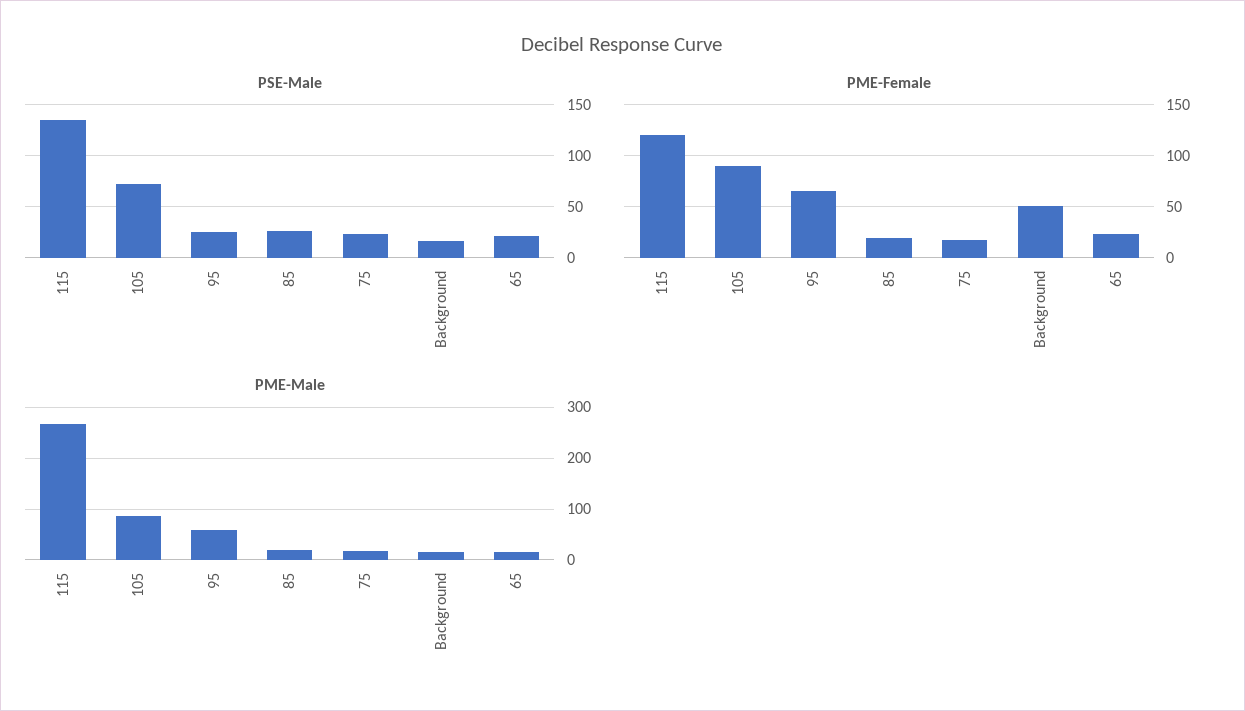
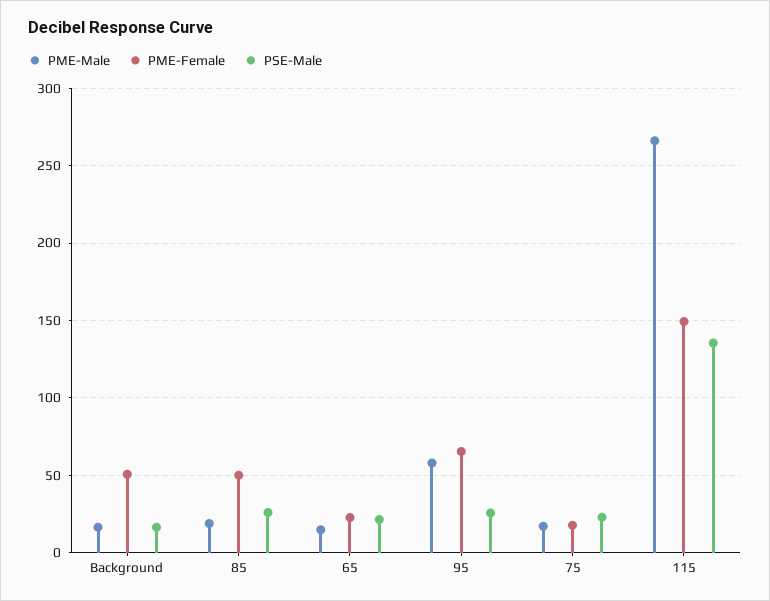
PSE-Male, 105: 70 -> none
PME-Female, 115: 120 -> 150
PME-Female, 105: 90 -> none
PME-Female, 85: 20 -> 50
PME-Male, 105: 80 -> none

